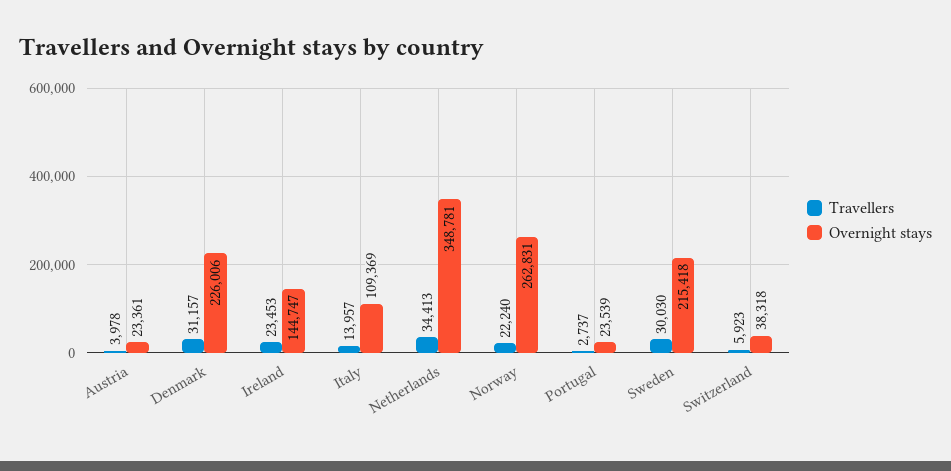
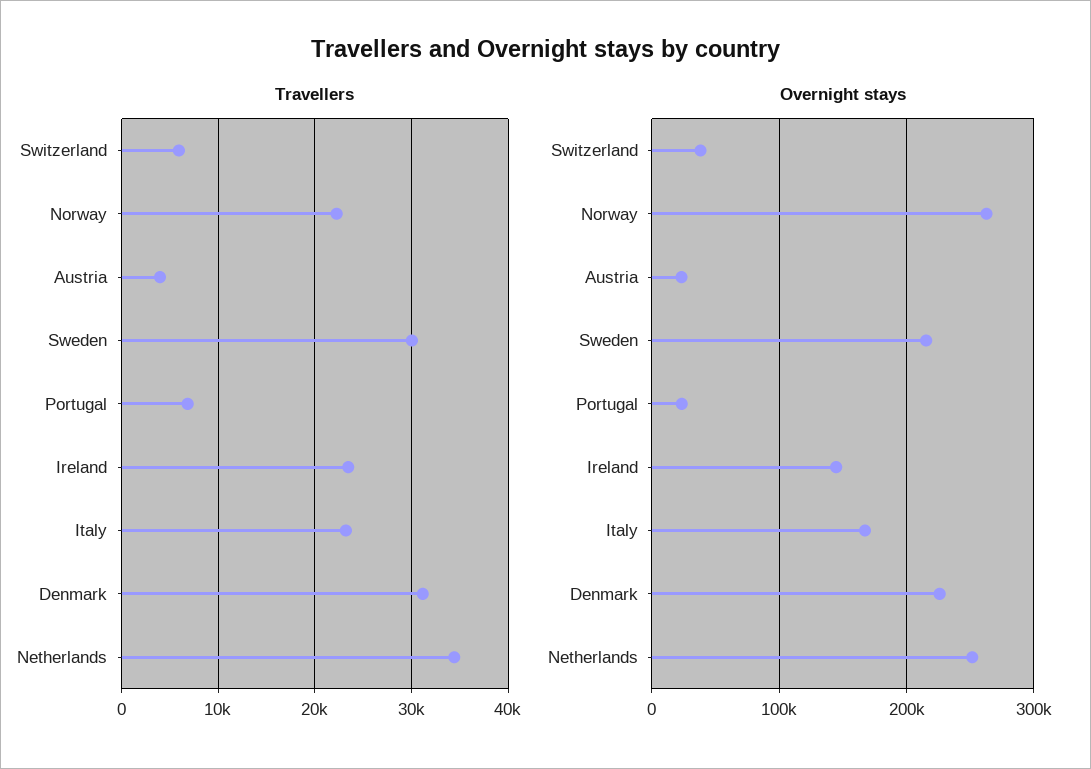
Travellers, Italy: 13957 -> 23000
Overnight stays, Italy: 109369 -> 170000
Overnight stays, Netherlands: 348781 -> 250000
Travellers, Portugal: 2737 -> 7000

